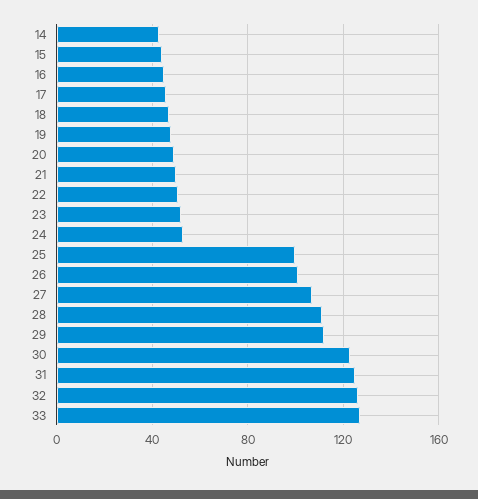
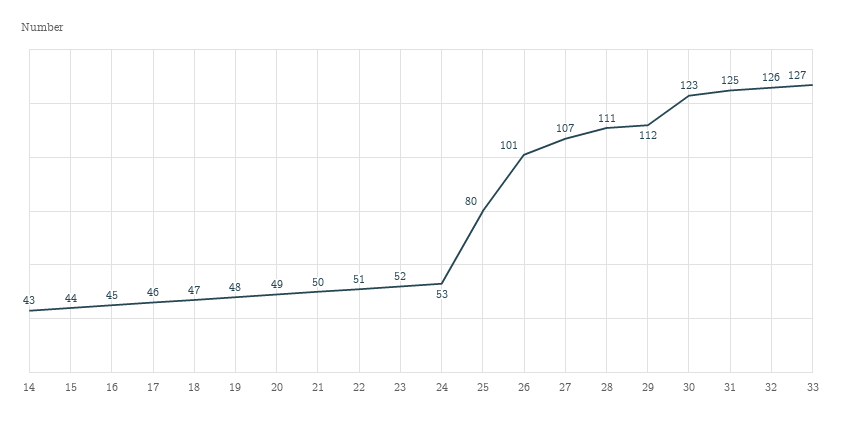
25: 100 -> 80

